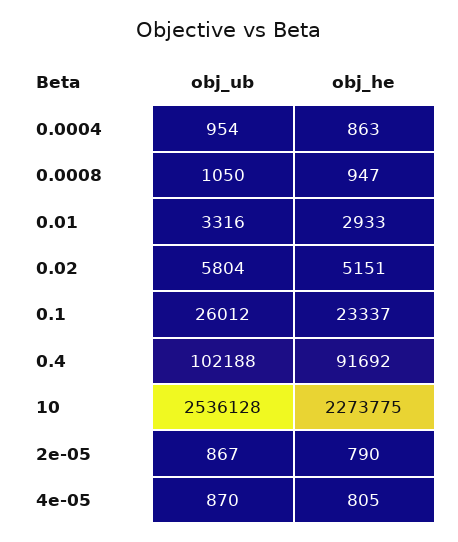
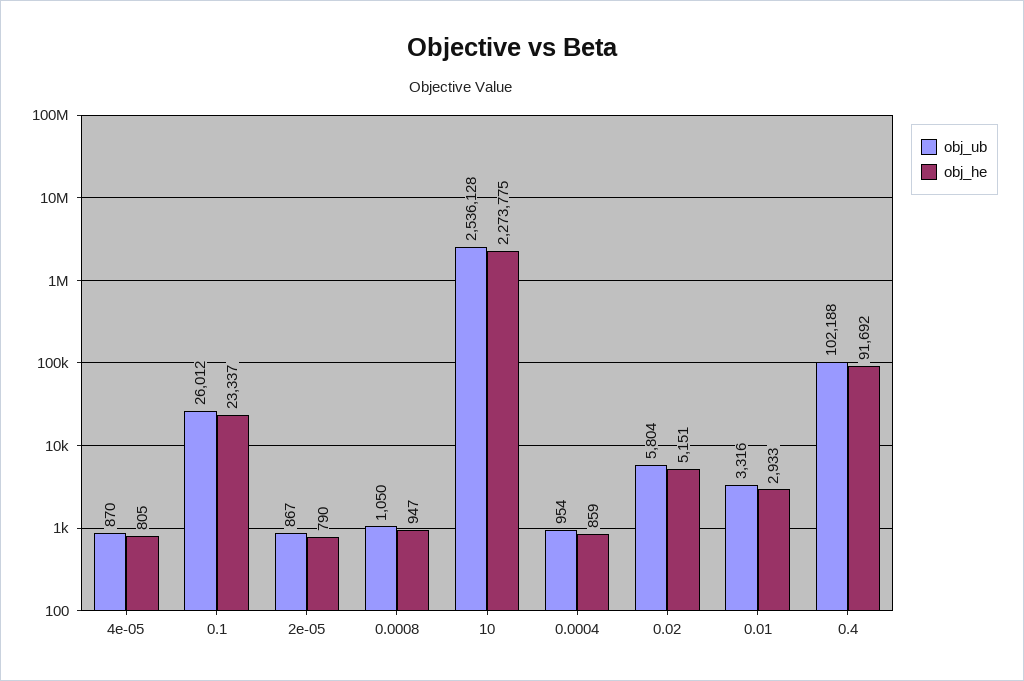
obj_he, 0.0004: 863 -> 859

